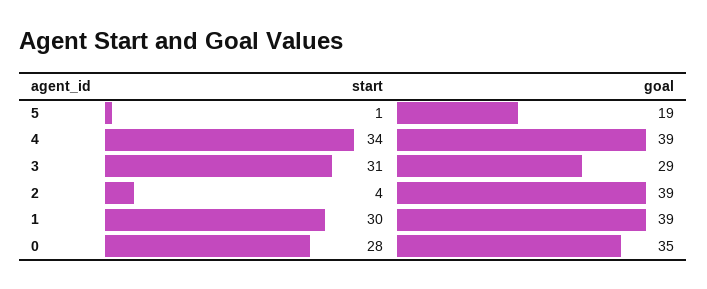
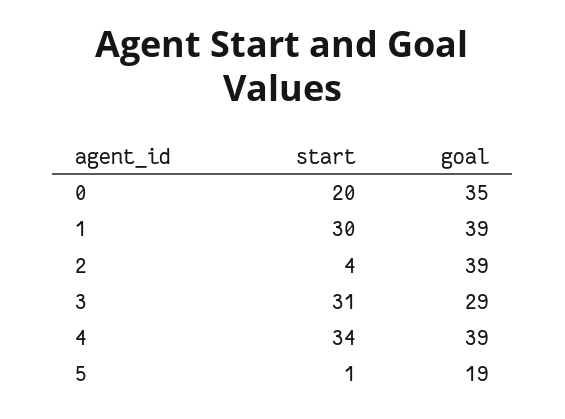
start, 0: 28 -> 20

